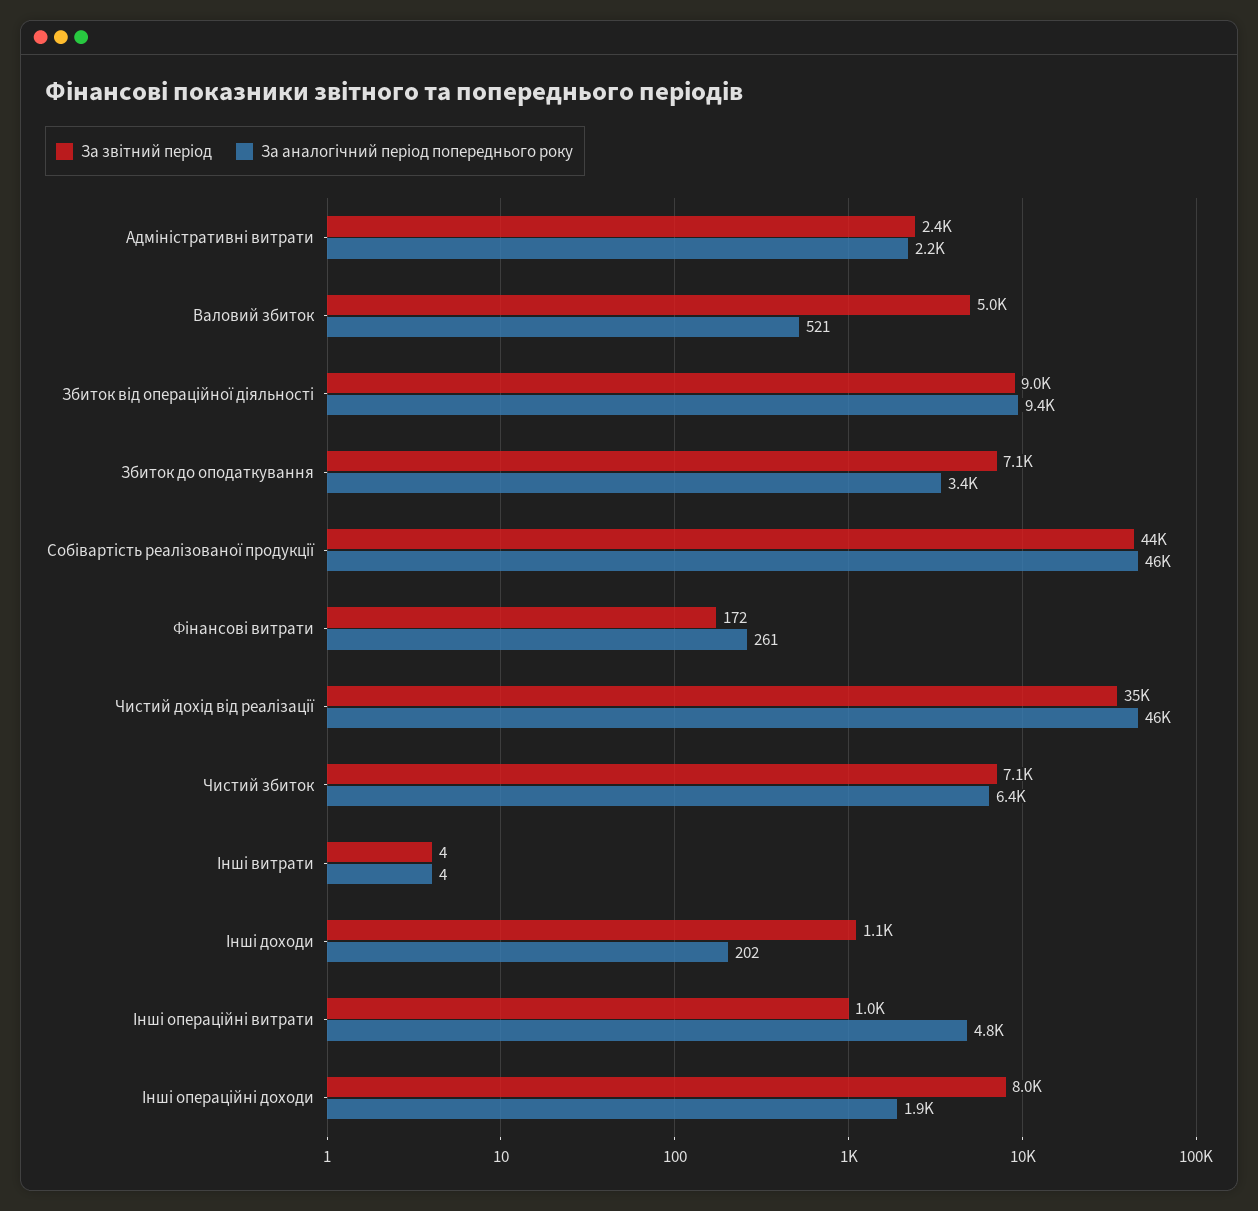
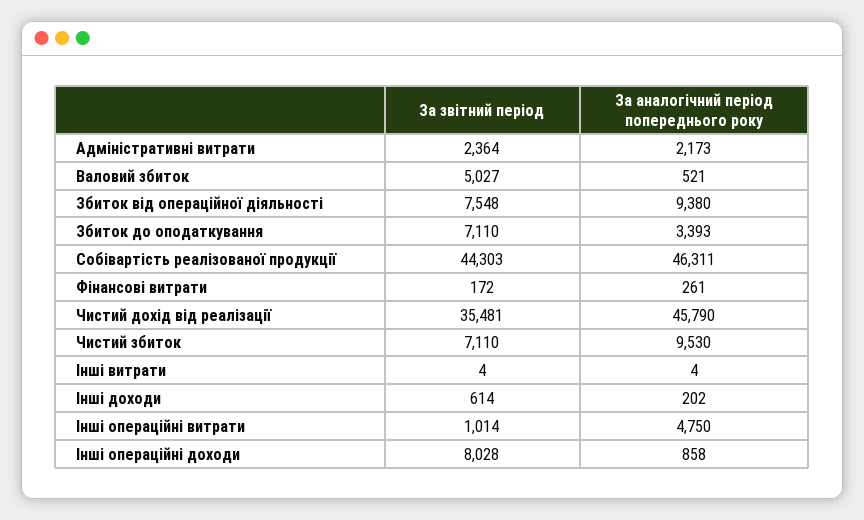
За звітний період, Збиток від операційної діяльності: 9000 -> 7548
За аналогічний період попереднього року, Чистий збиток: 6400 -> 9530
За звітний період, Інші доходи: 1100 -> 614
За аналогічний період попереднього року, Інші операційні доходи: 1900 -> 858

